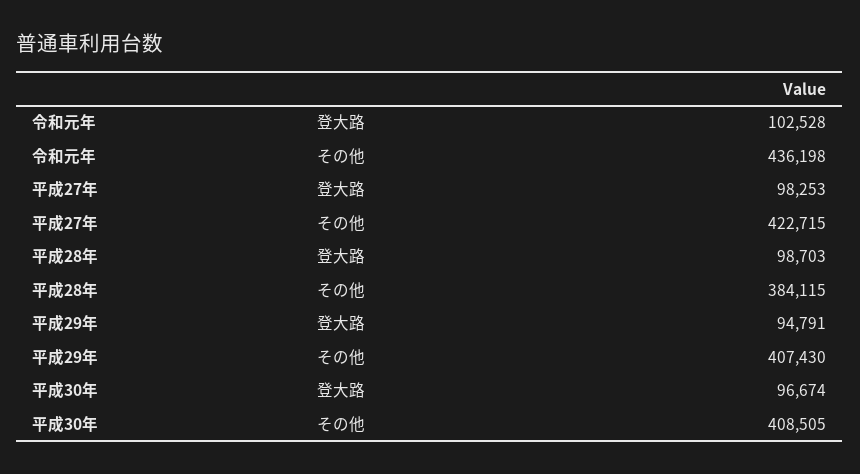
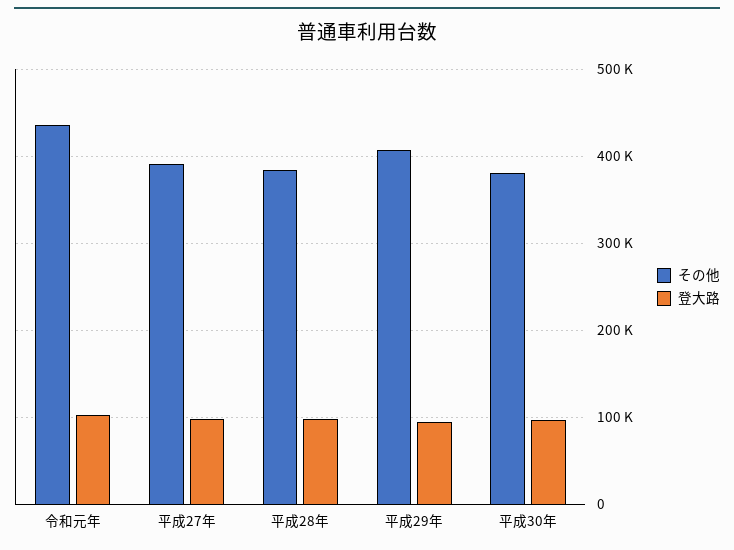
その他, 平成27年: 422715 -> 390000
その他, 平成30年: 408505 -> 380000

